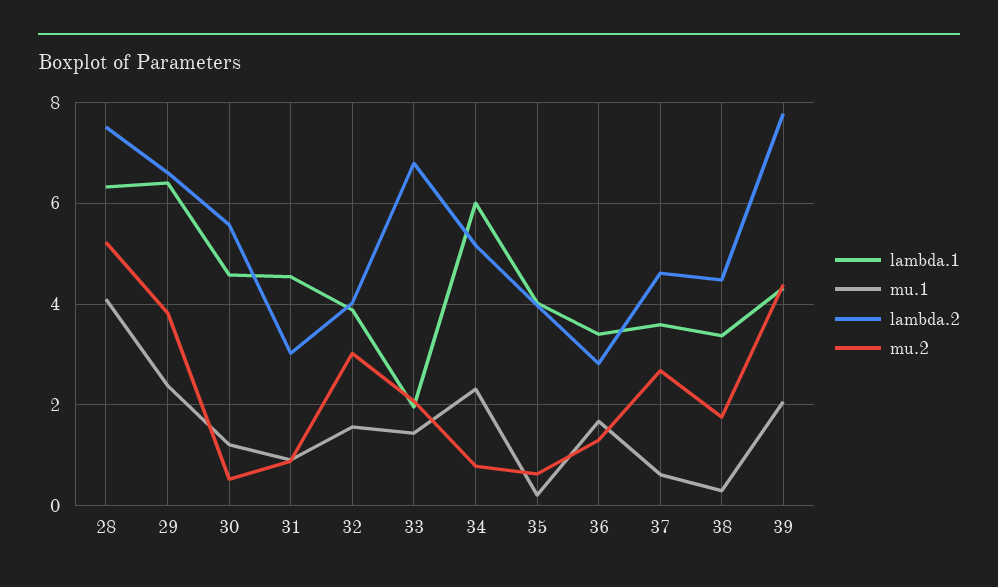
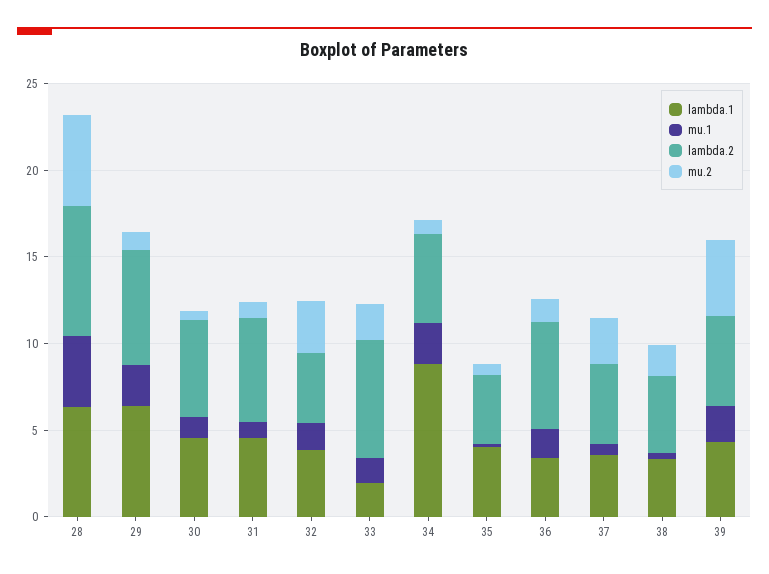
mu.2, 29: 3.8 -> 1
lambda.2, 31: 3 -> 6
lambda.1, 34: 6 -> 9
lambda.2, 36: 2.8 -> 6
lambda.2, 39: 7.8 -> 5

